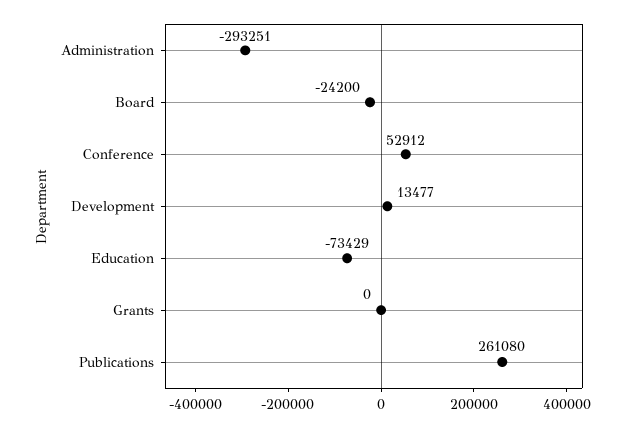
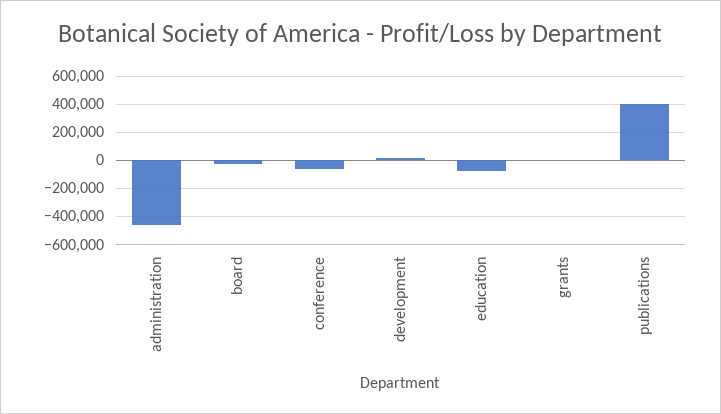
Administration: -293251 -> -450000
Conference: 52912 -> -50000
Publications: 261080 -> 400000

